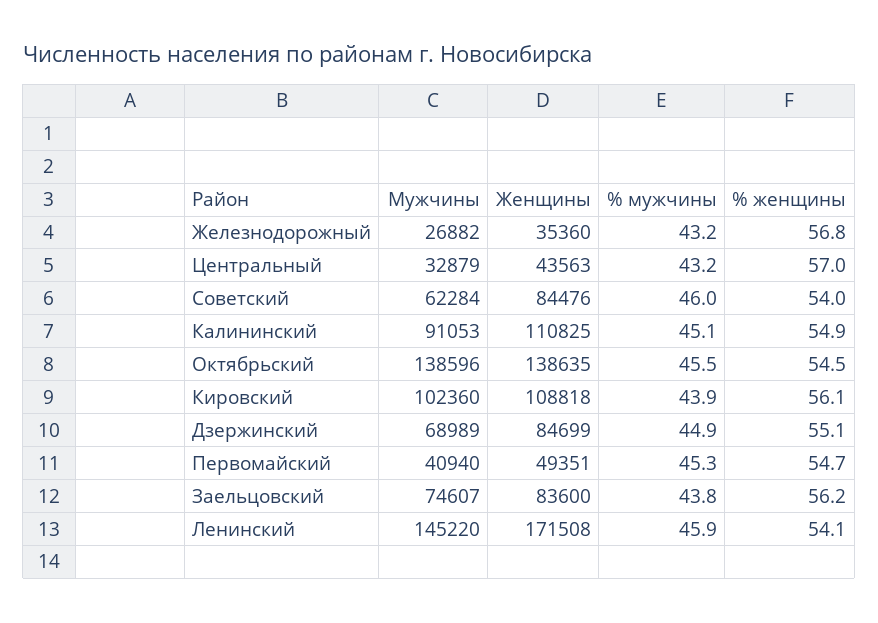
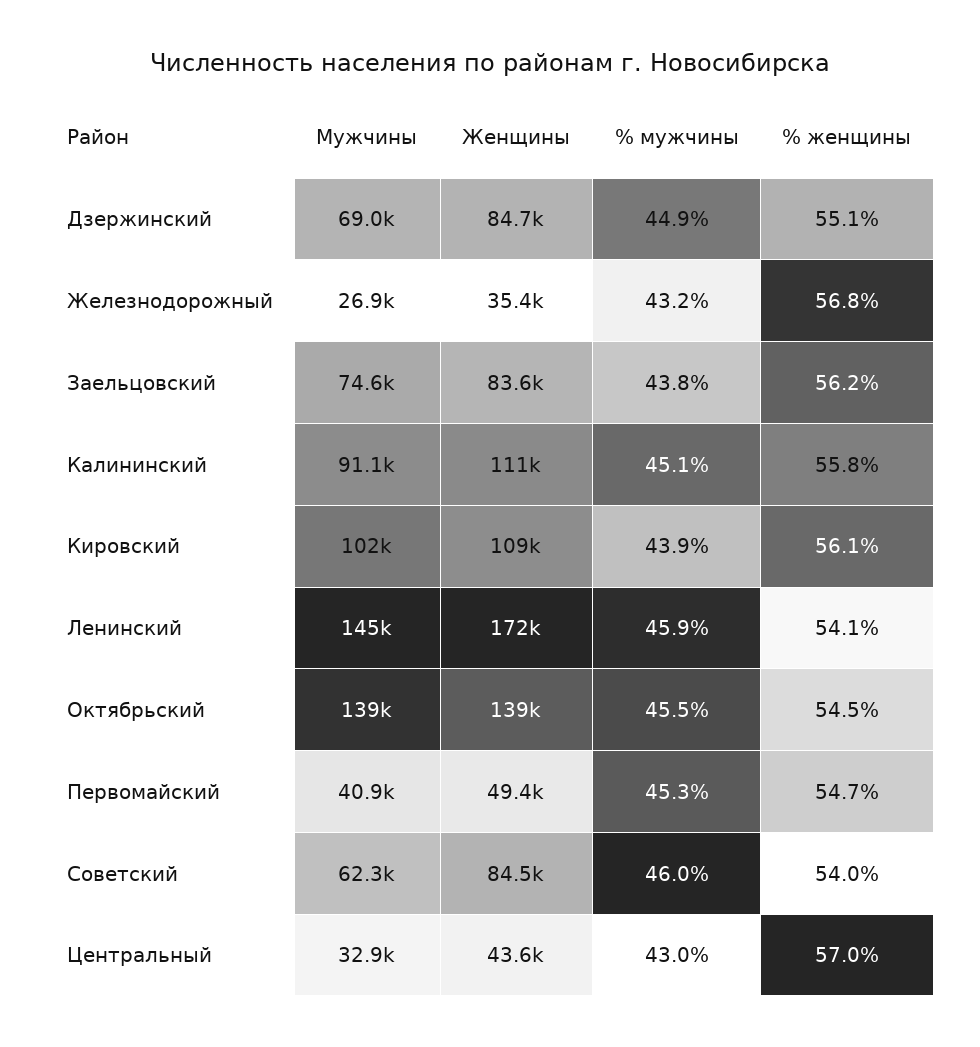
% мужчины, Центральный: 43.2 -> 43
% женщины, Калининский: 54.9 -> 55.8

